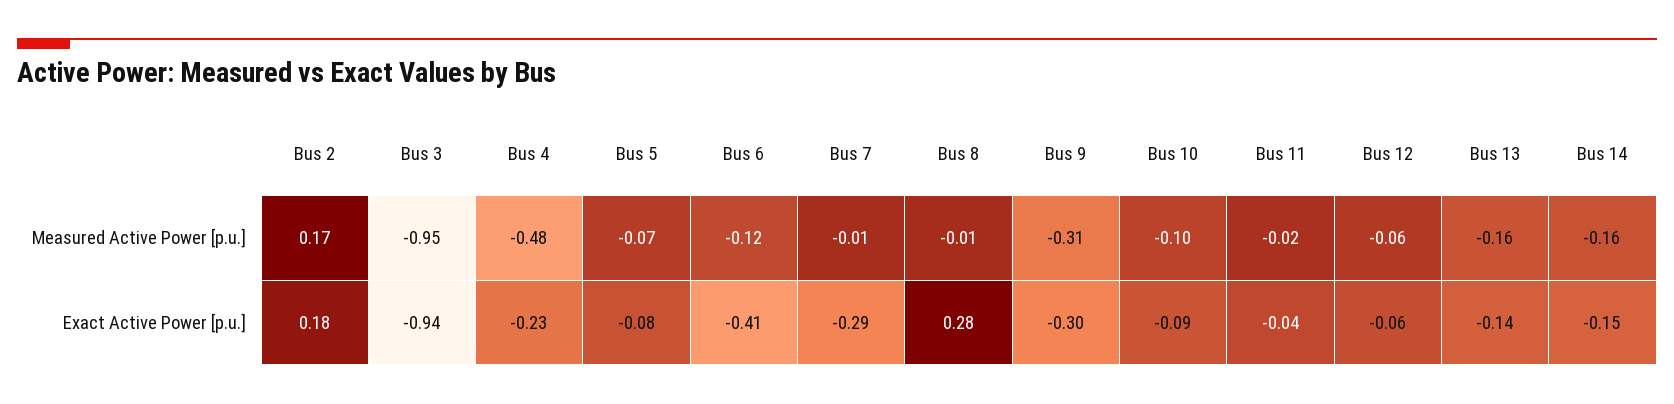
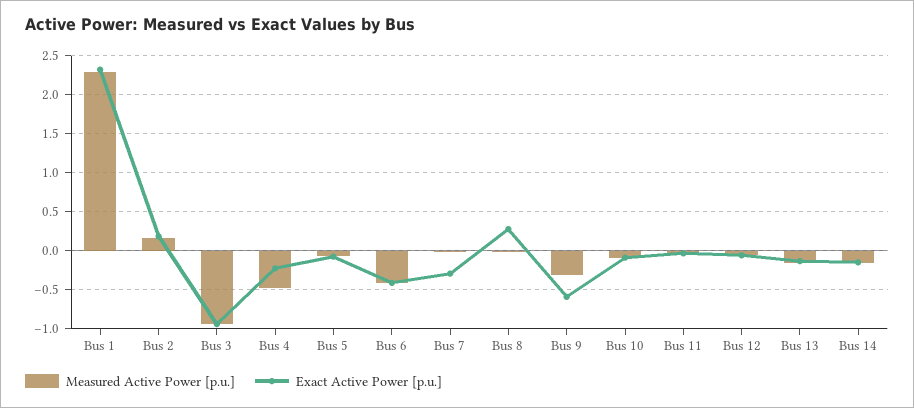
Measured Active Power [p.u.], Bus 6: -0.12 -> -0.4
Exact Active Power [p.u.], Bus 9: -0.3 -> -0.6
Measured Active Power [p.u.], Bus 1: none -> 2.3
Exact Active Power [p.u.], Bus 1: none -> 2.3

